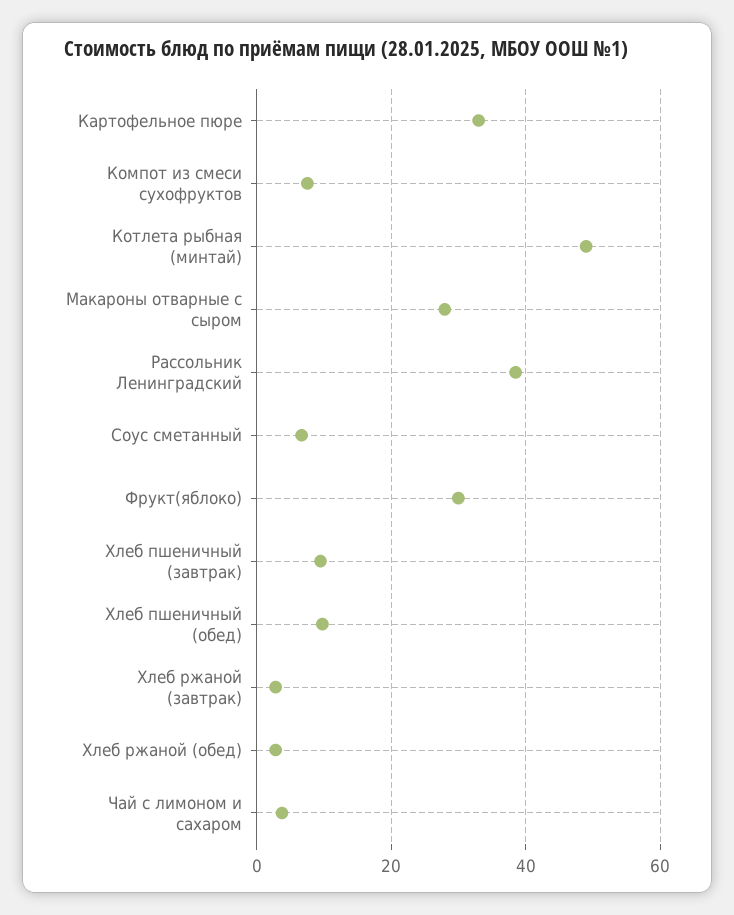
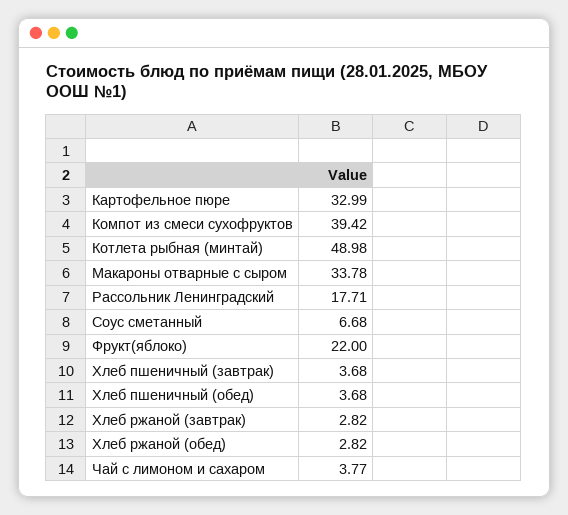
Компот из смеси сухофруктов: 8 -> 39.42
Макароны отварные с сыром: 28 -> 33.78
Рассольник Ленинградский: 38 -> 17.71
Фрукт(яблоко): 30 -> 22
Хлеб пшеничный (завтрак): 10 -> 3.68
Хлеб пшеничный (обед): 10 -> 3.68

